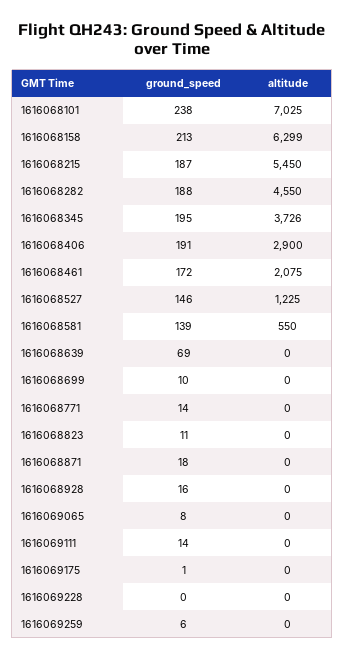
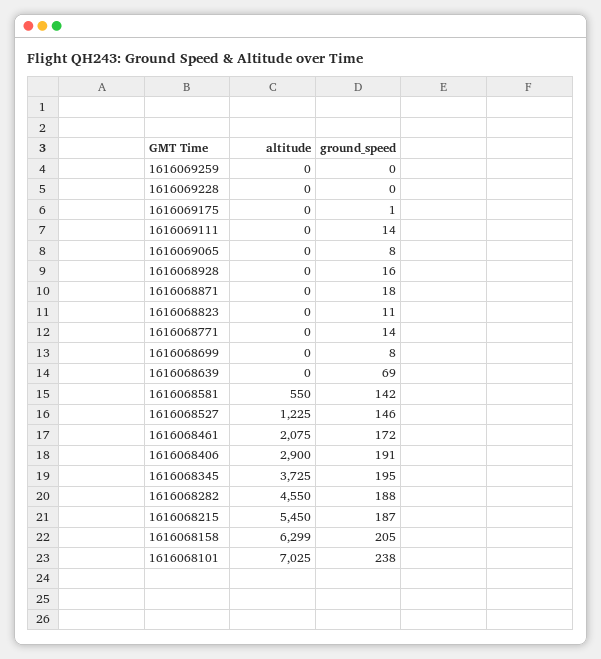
ground_speed, 1616068158: 213 -> 205
altitude, 1616068345: 3726 -> 3725
ground_speed, 1616068581: 139 -> 142
ground_speed, 1616068699: 10 -> 8
ground_speed, 1616069259: 6 -> 0

